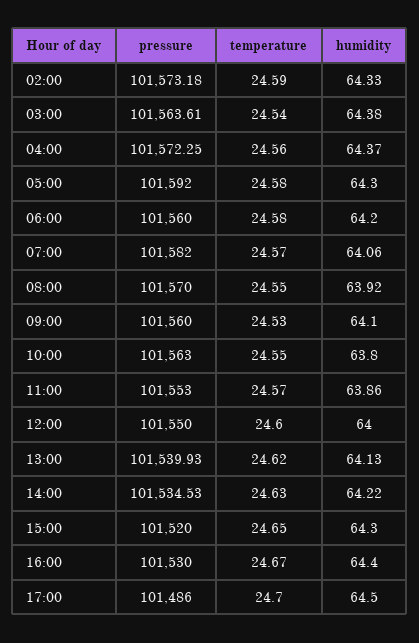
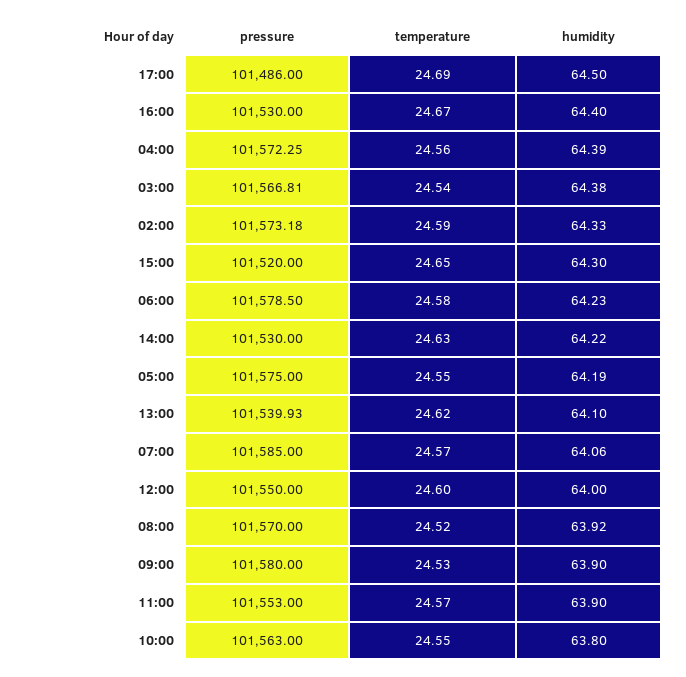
pressure, 03:00: 101563.61 -> 101566.81
humidity, 04:00: 64.37 -> 64.39
pressure, 05:00: 101592 -> 101575
temperature, 05:00: 24.58 -> 24.55
humidity, 05:00: 64.3 -> 64.19
pressure, 06:00: 101560 -> 101578.5
humidity, 06:00: 64.2 -> 64.23
pressure, 07:00: 101582 -> 101585
temperature, 08:00: 24.55 -> 24.52
pressure, 09:00: 101560 -> 101580
humidity, 09:00: 64.1 -> 63.9
humidity, 11:00: 63.86 -> 63.9
humidity, 13:00: 64.13 -> 64.1
pressure, 14:00: 101534.53 -> 101530
temperature, 17:00: 24.7 -> 24.69

